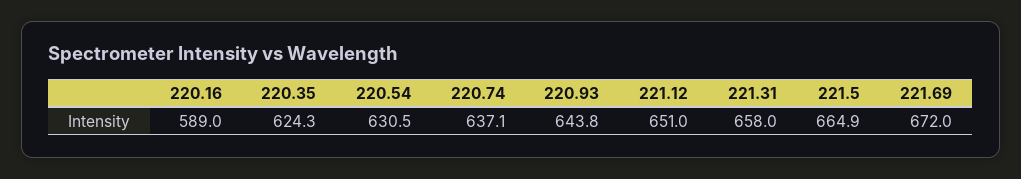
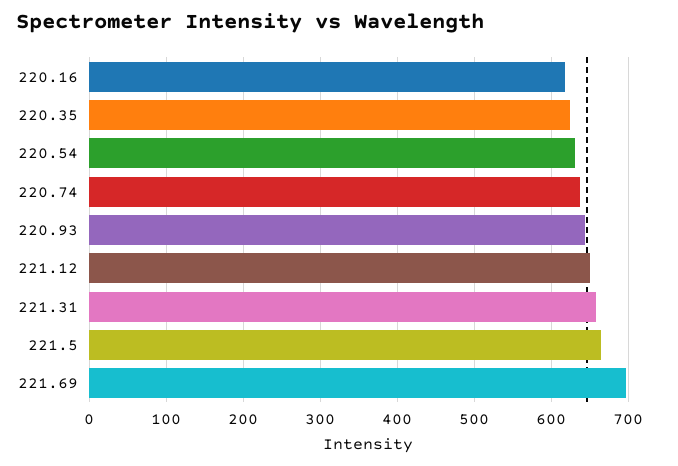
220.16: 589 -> 620
221.69: 672 -> 700

